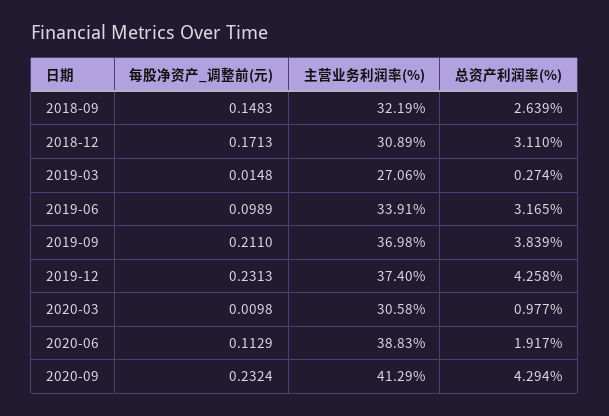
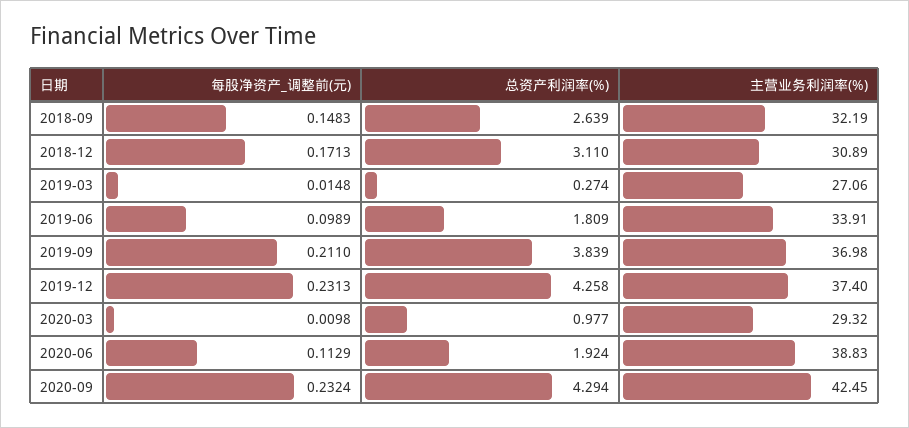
总资产利润率(%), 2019-06: 3.165 -> 1.809
主营业务利润率(%), 2020-03: 30.58 -> 29.32
总资产利润率(%), 2020-06: 1.917 -> 1.924
主营业务利润率(%), 2020-09: 41.29 -> 42.45

